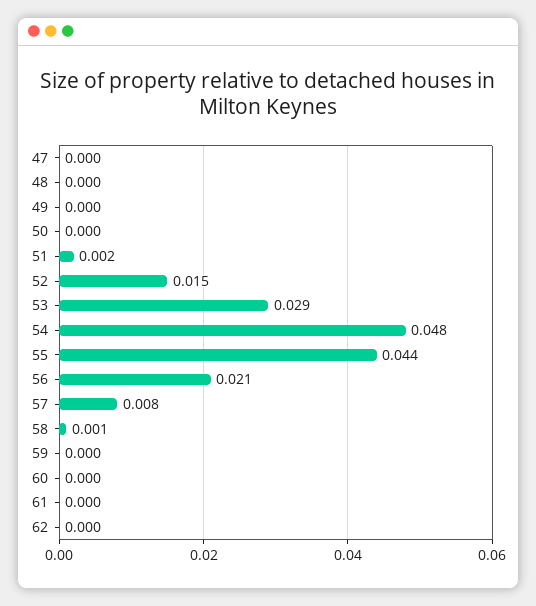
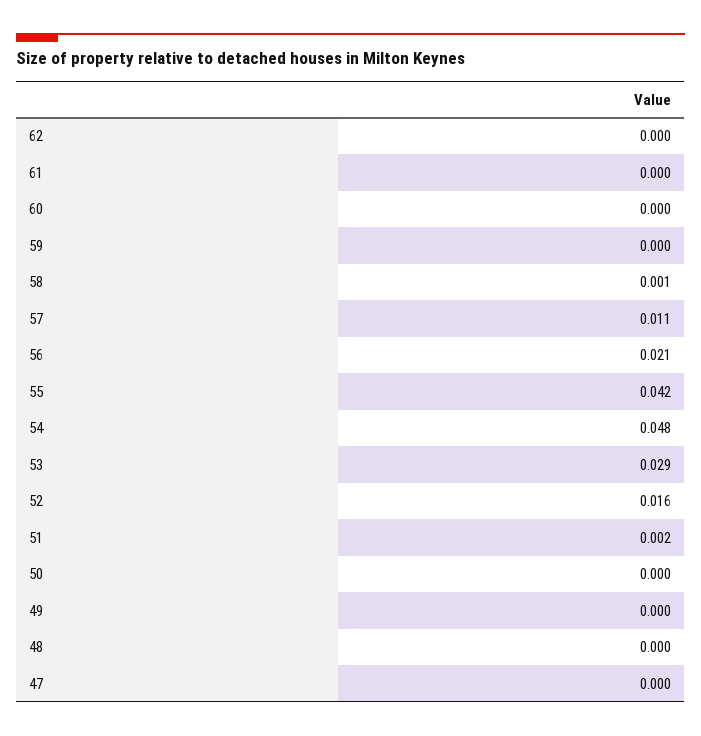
52: 0.015 -> 0.016
55: 0.044 -> 0.042
57: 0.008 -> 0.011

